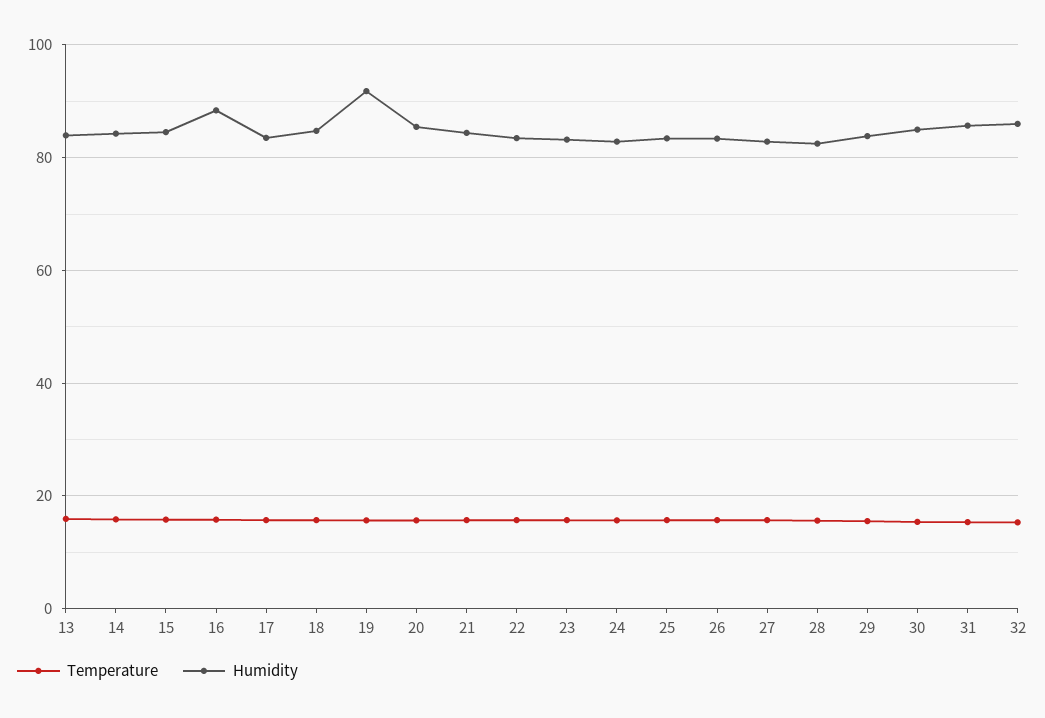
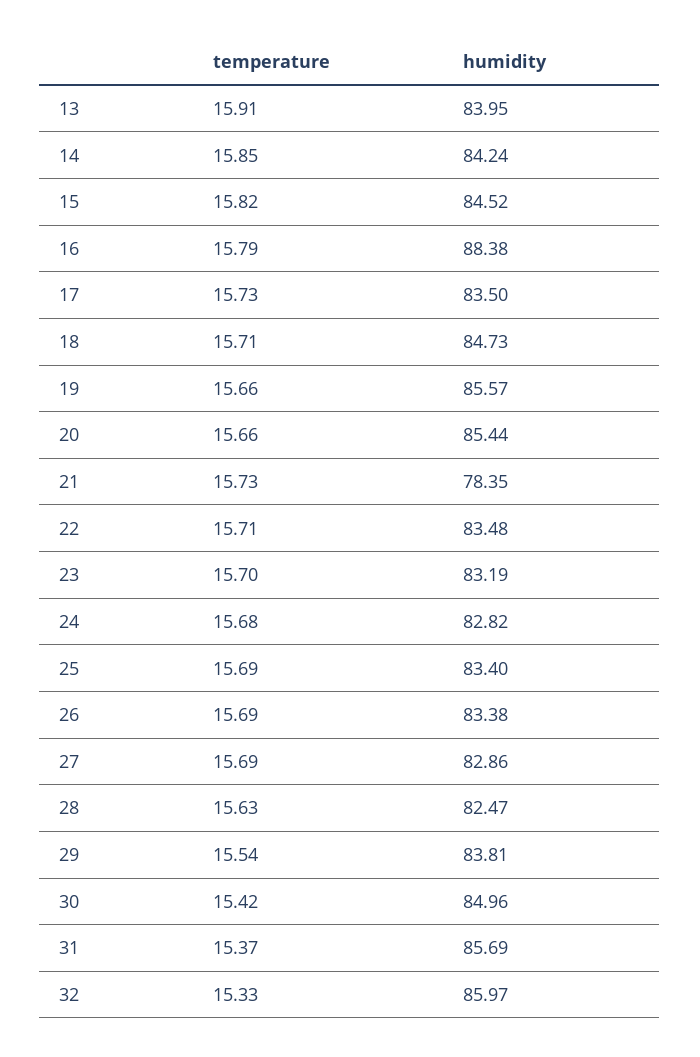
Humidity, 19: 92 -> 85.57
Humidity, 21: 84 -> 78.35

